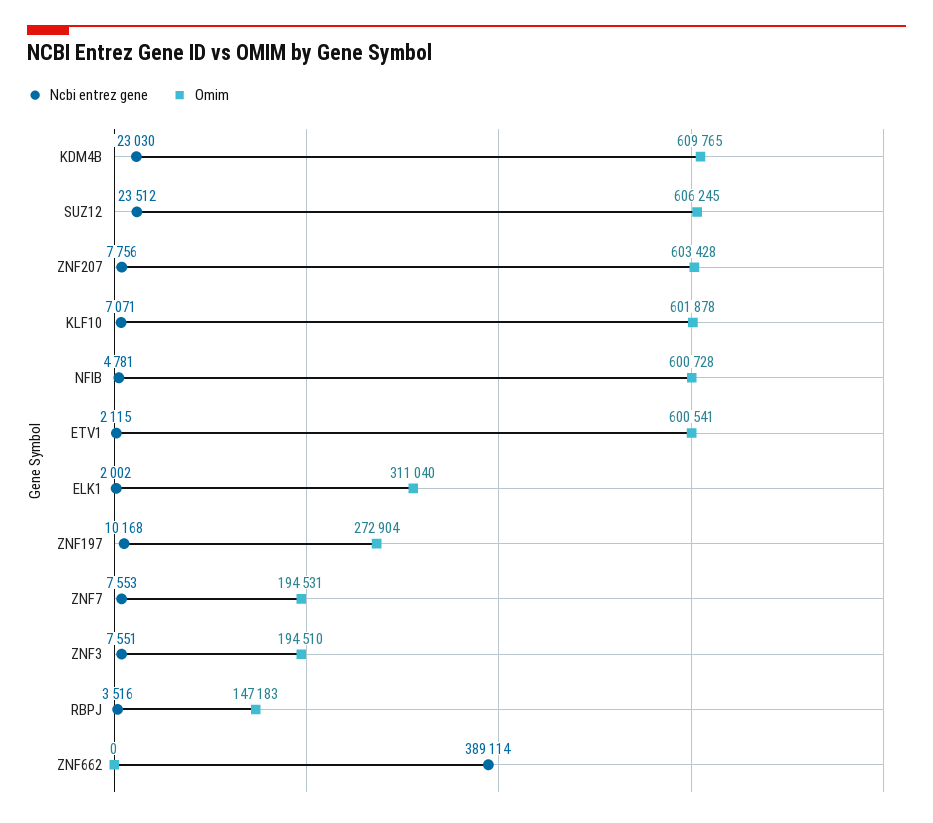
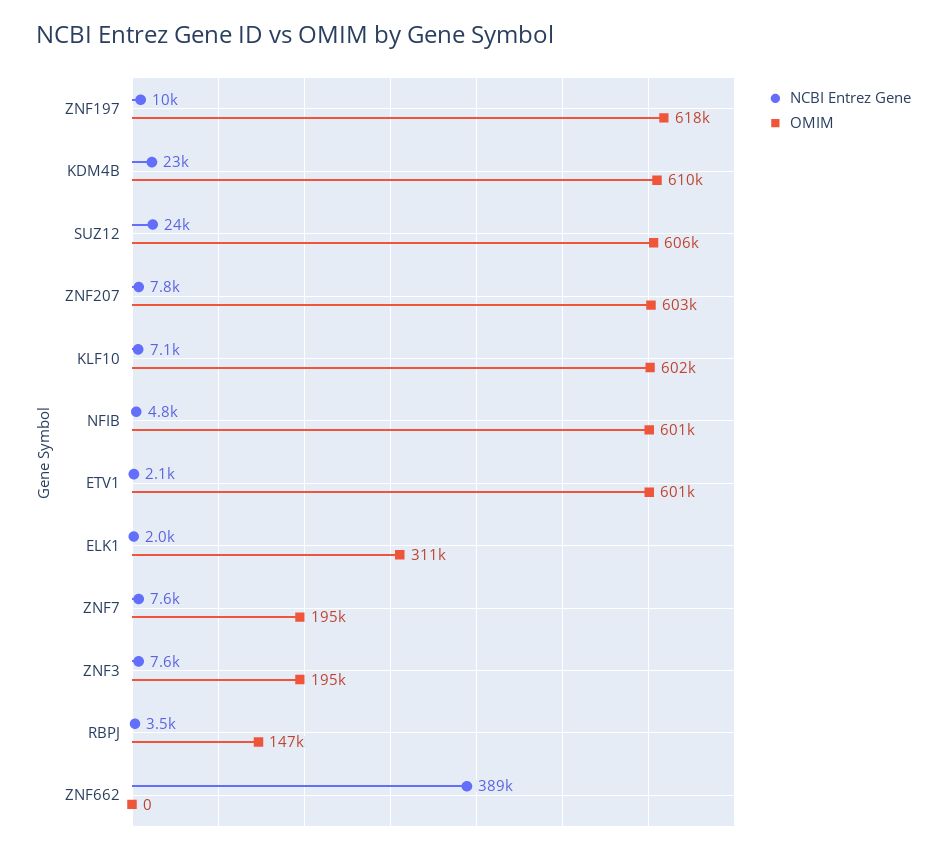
Omim, ZNF197: 272904 -> 618000

